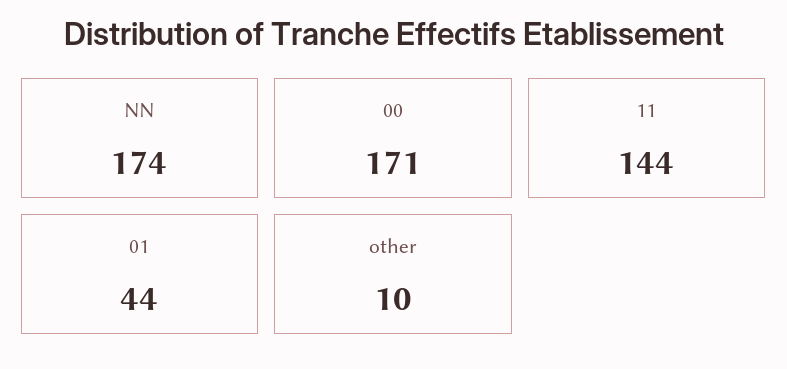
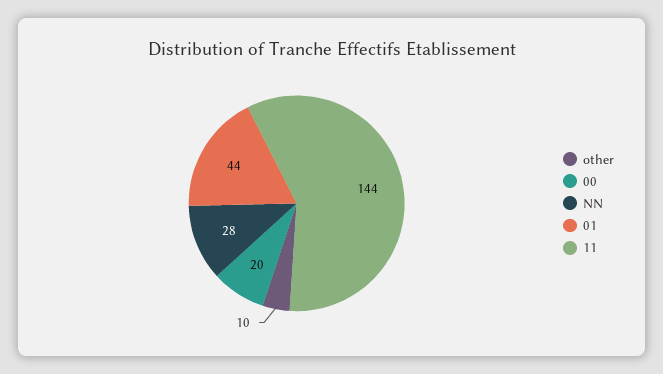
NN: 174 -> 28
00: 171 -> 20

